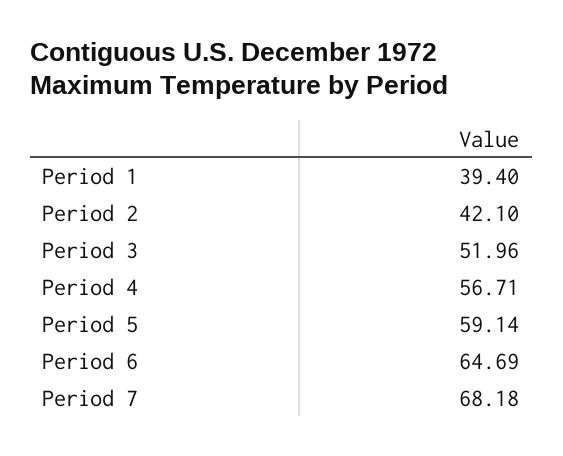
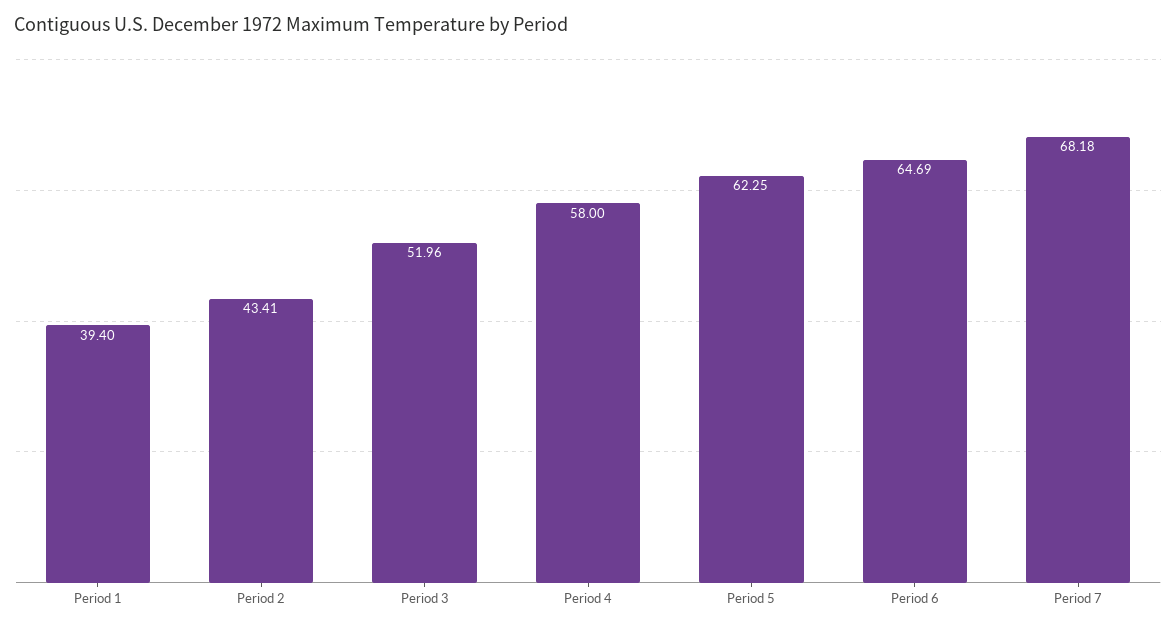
Period 2: 42.1 -> 43.41
Period 4: 56.71 -> 58
Period 5: 59.14 -> 62.25

